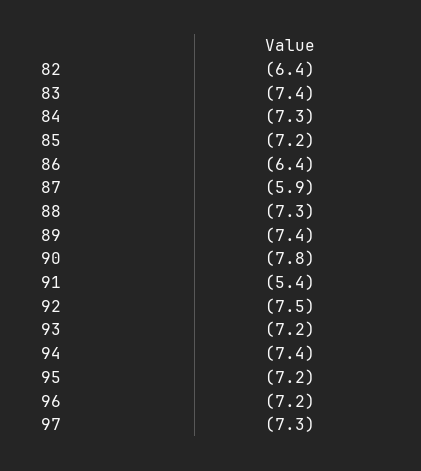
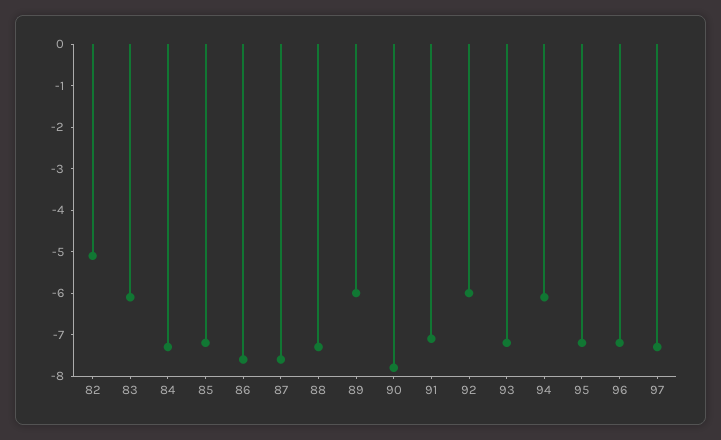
82: -6.4 -> -5
83: -7.4 -> -6
86: -6.4 -> -7.5
87: -5.9 -> -7.5
89: -7.4 -> -6
91: -5.4 -> -7
92: -7.5 -> -6
94: -7.4 -> -6

